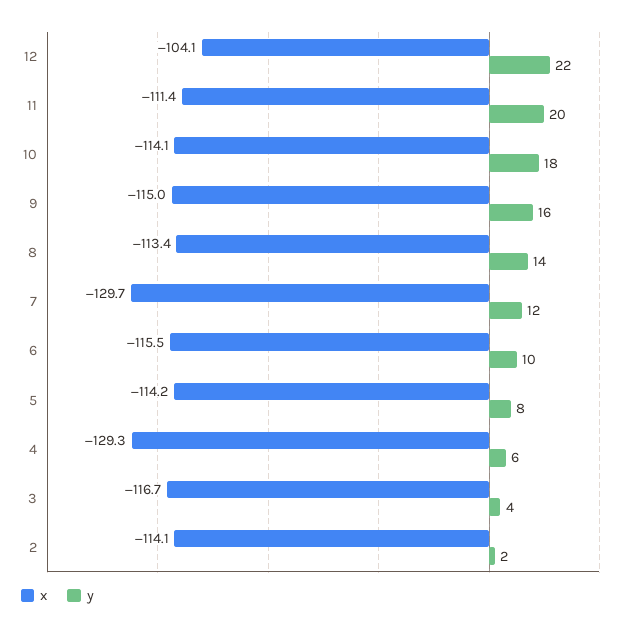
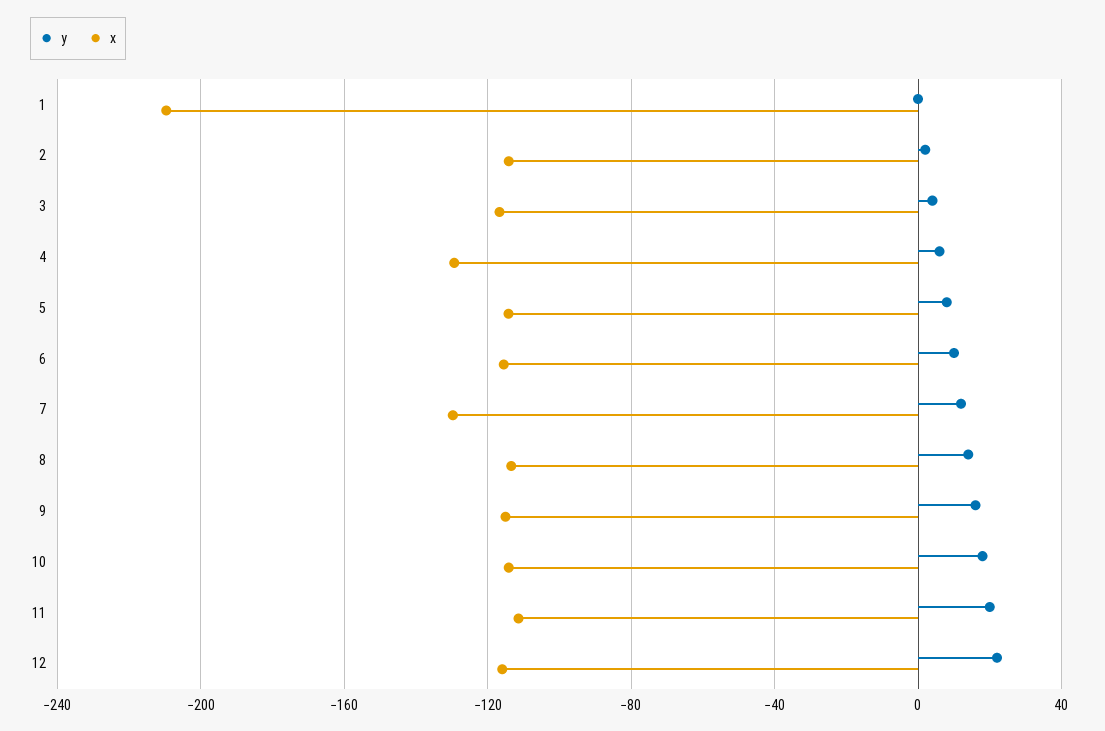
x, 12: -104.1 -> -115
y, 1: none -> 0
x, 1: none -> -210

